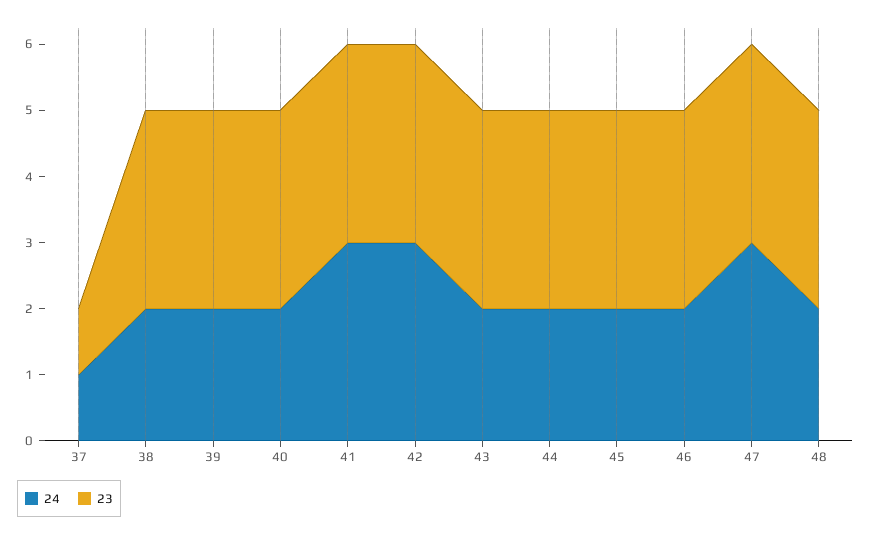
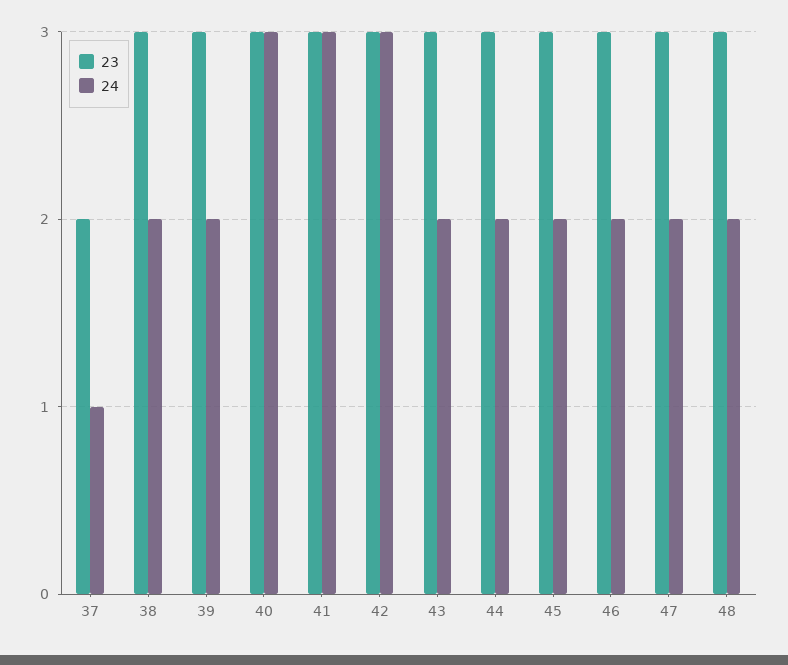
23, 37: 1 -> 2
24, 40: 2 -> 3
24, 47: 3 -> 2

